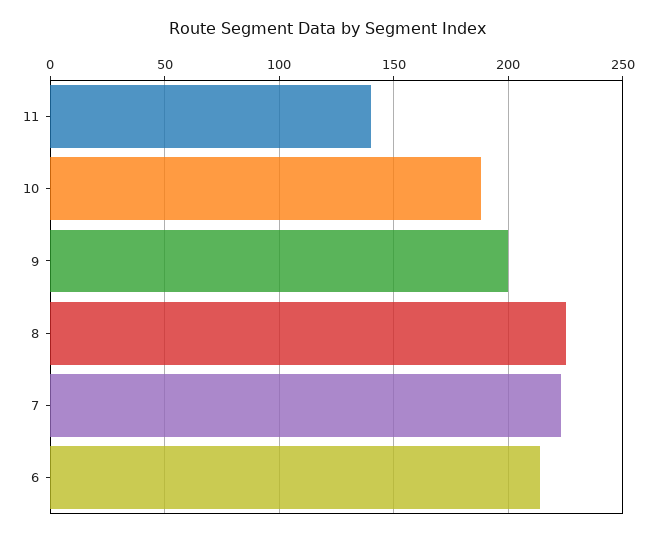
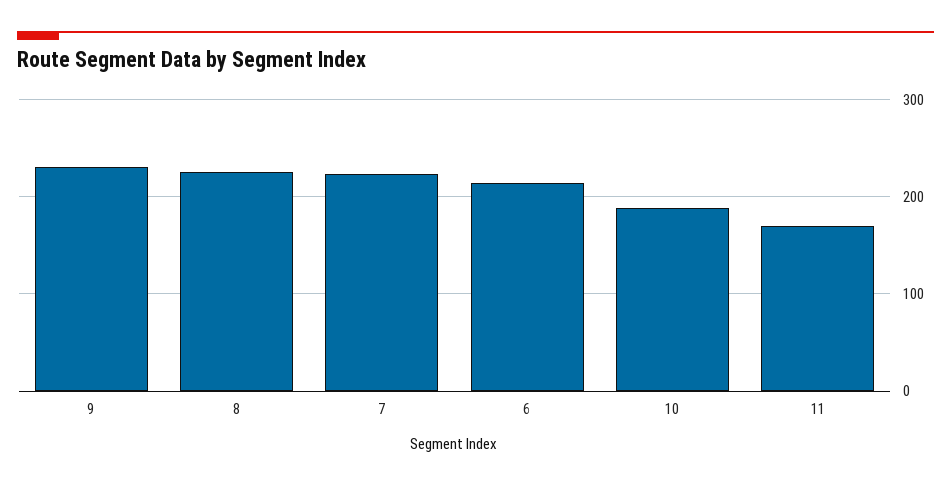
11: 140 -> 170
9: 200 -> 230

